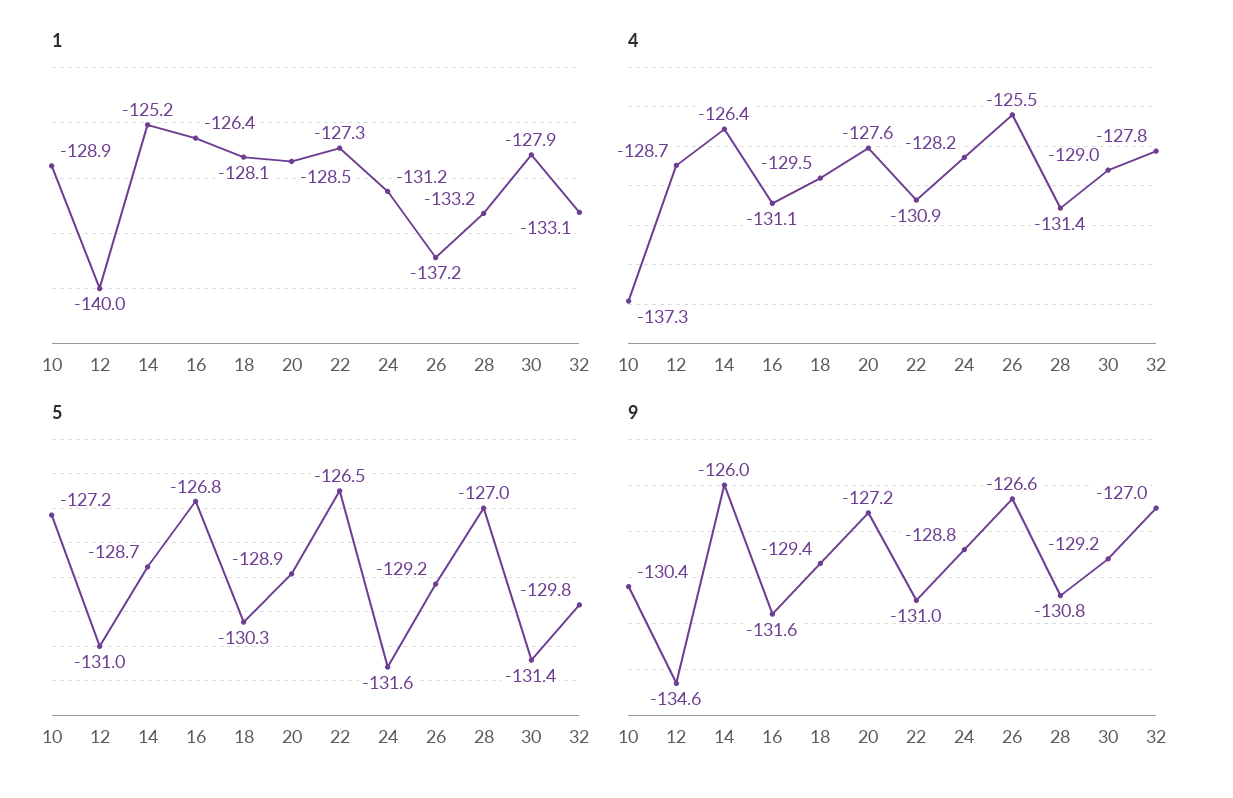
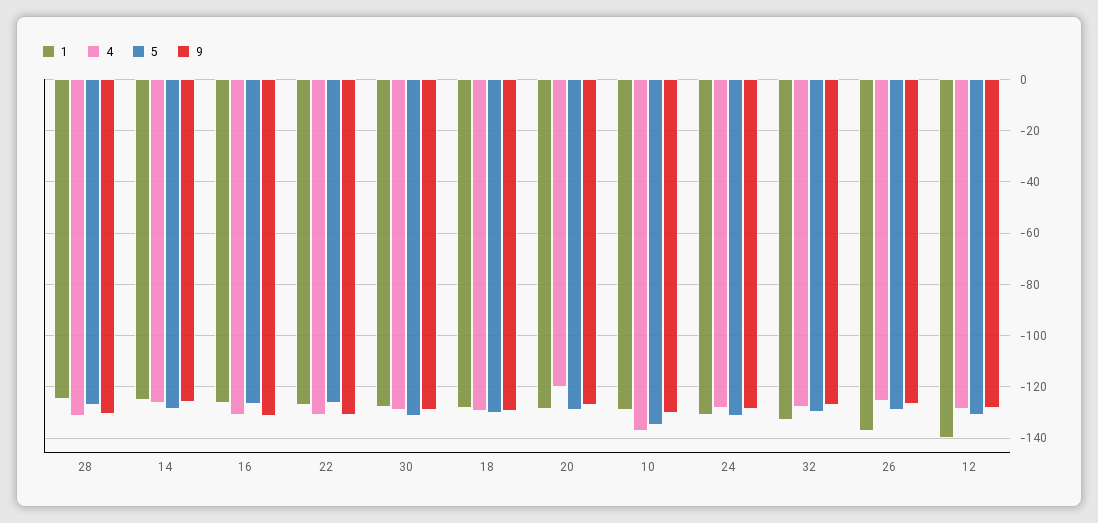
1, 28: -133.2 -> -125
4, 20: -127.6 -> -120
5, 10: -127.2 -> -135
9, 12: -134.6 -> -127.5

